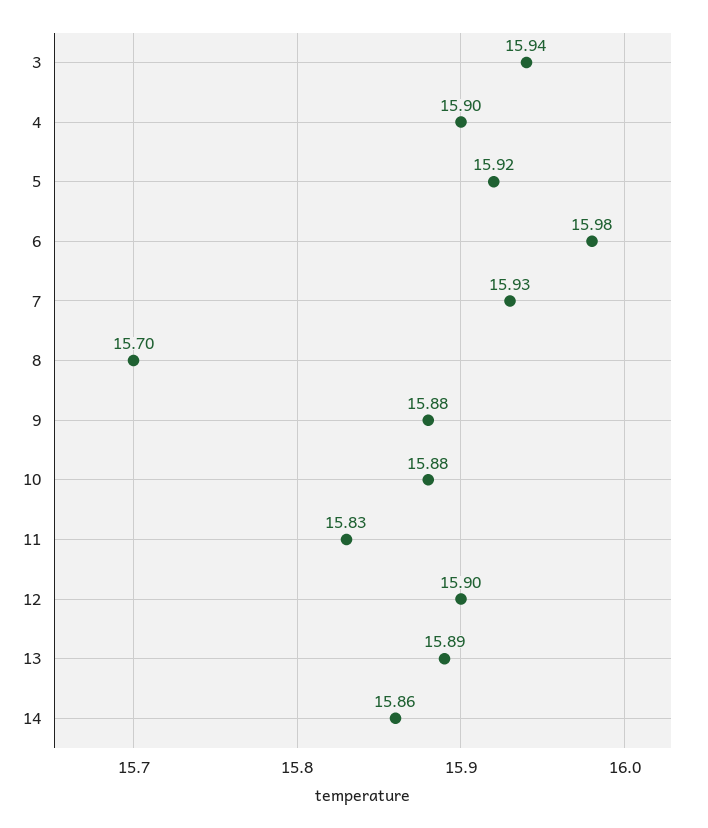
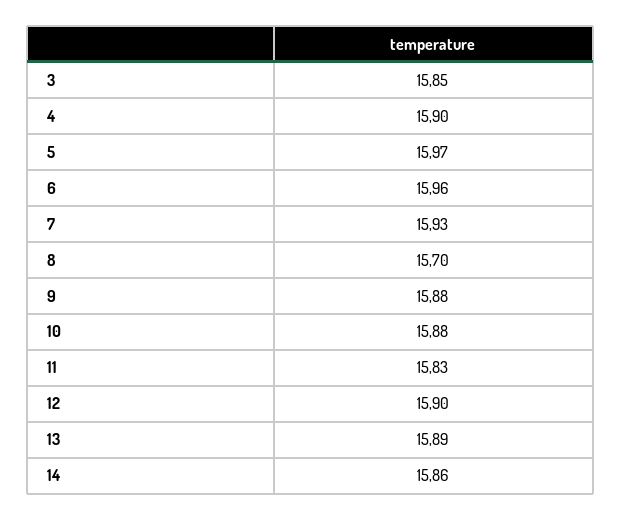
3: 15.94 -> 15.85
5: 15.92 -> 15.97
6: 15.98 -> 15.96

